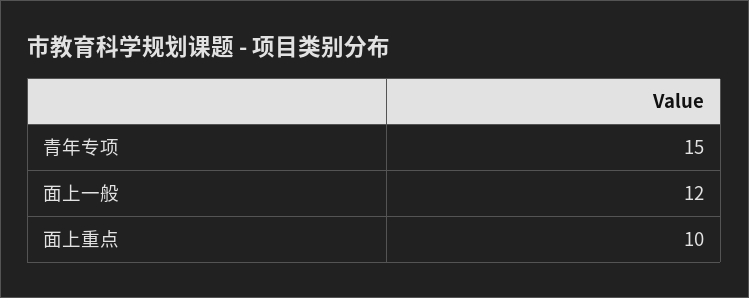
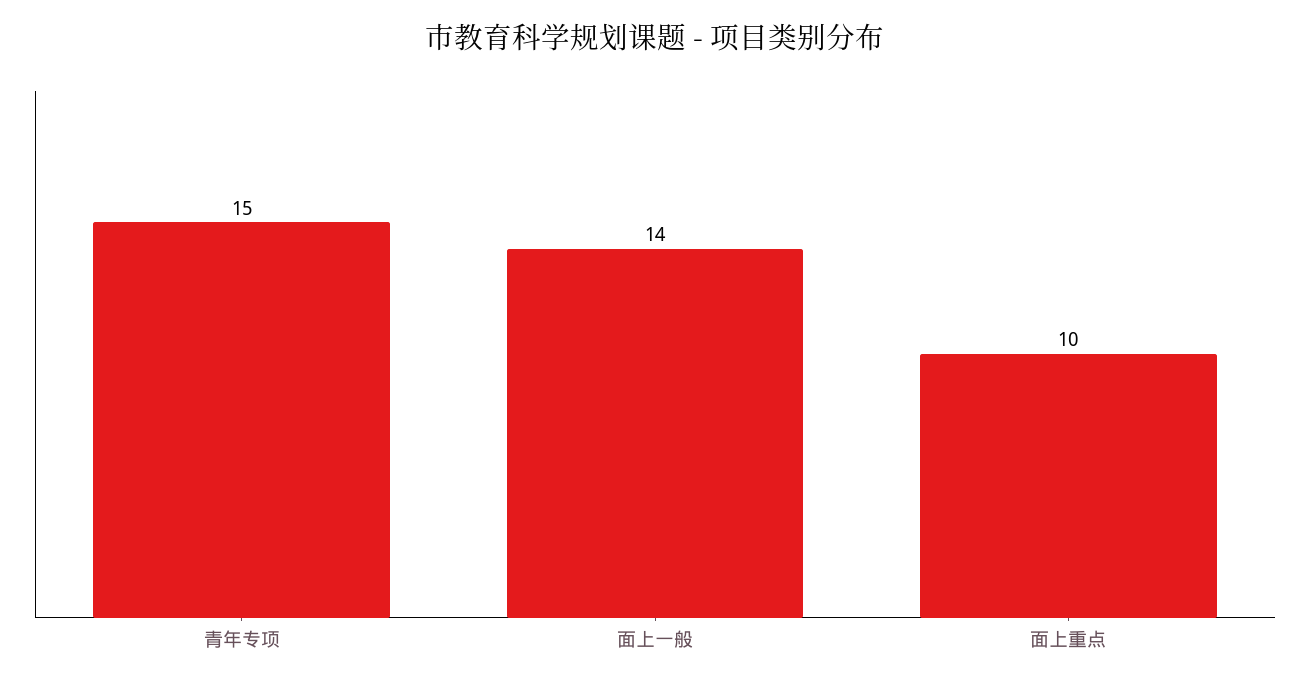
面上一般: 12 -> 14

